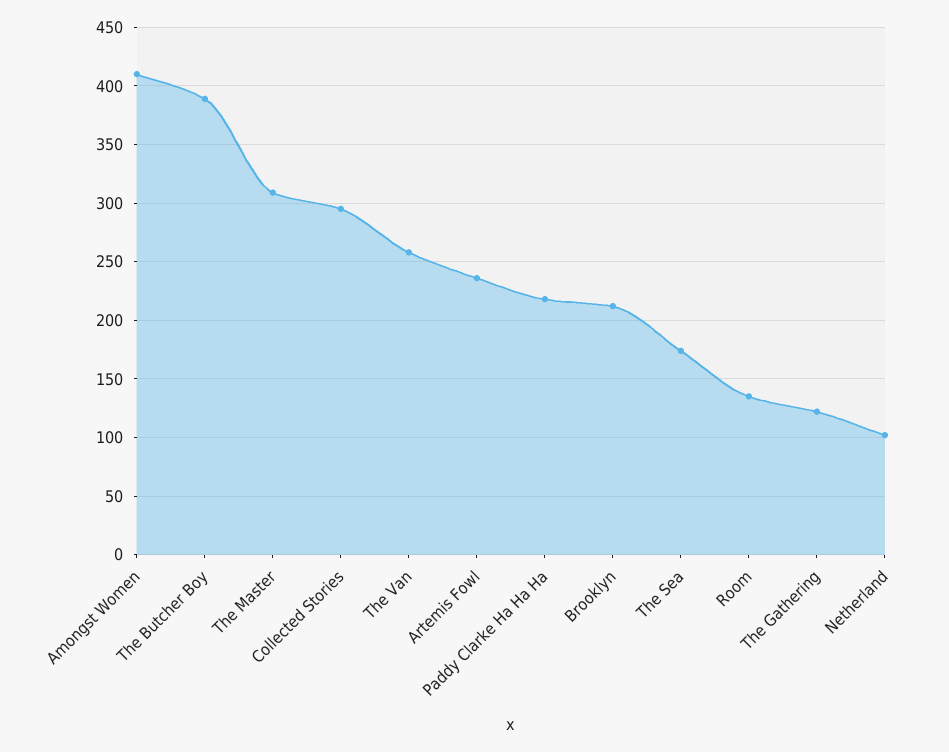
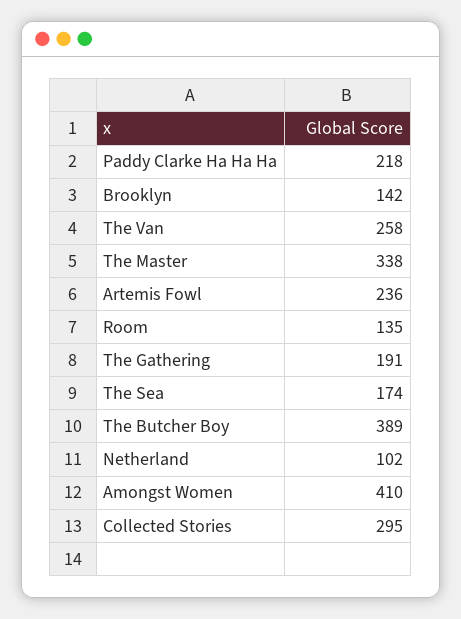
The Master: 310 -> 338
Brooklyn: 210 -> 142
The Gathering: 120 -> 191

